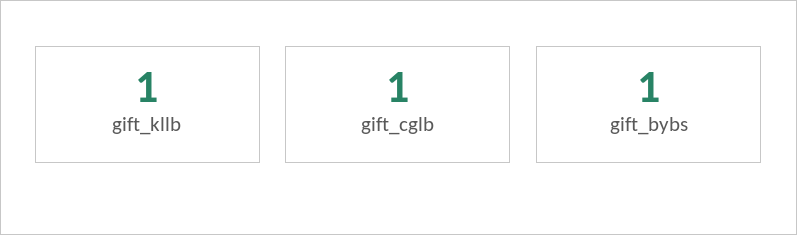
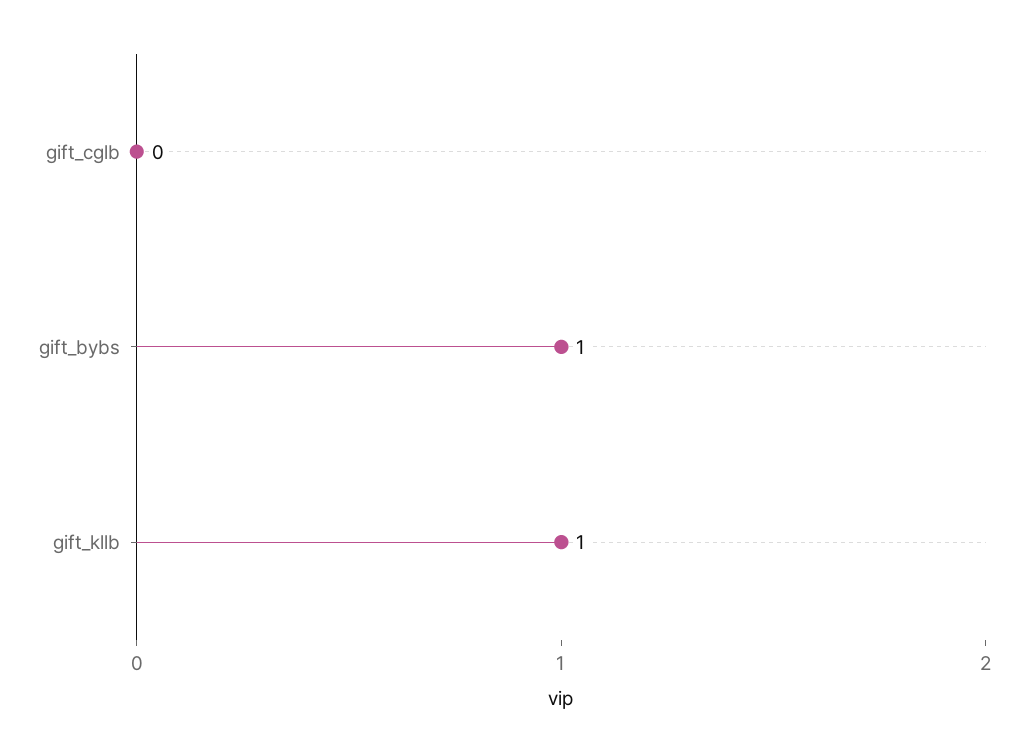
gift_cglb: 1 -> 0

